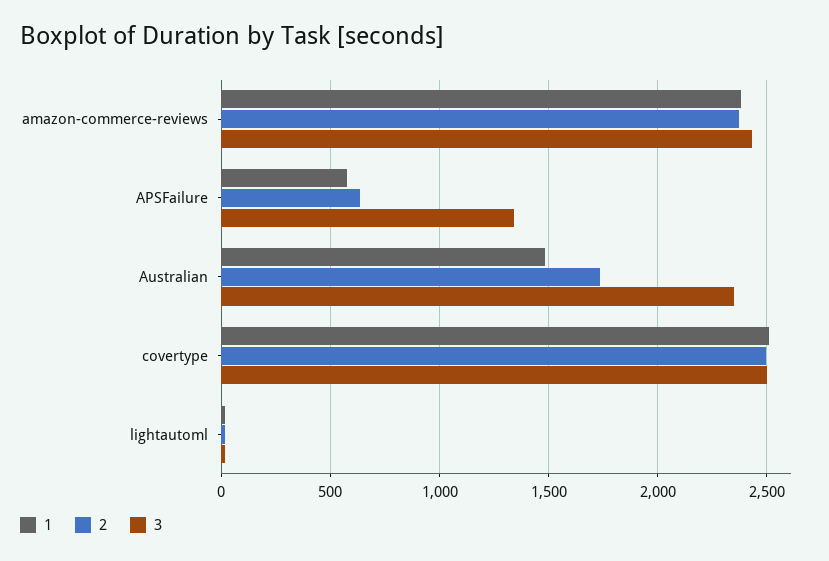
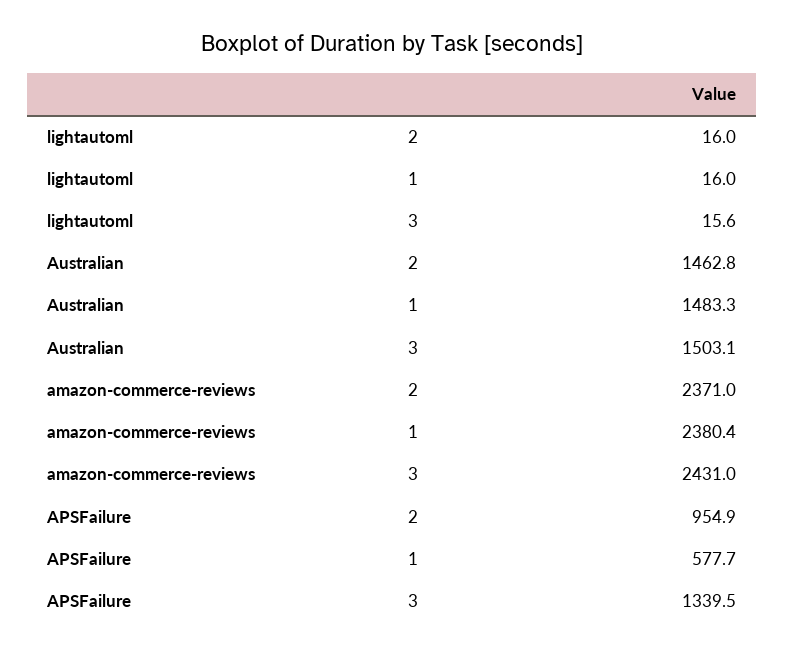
2, APSFailure: 650 -> 954.9
2, Australian: 1750 -> 1462.8
3, Australian: 2350 -> 1503.1
1, covertype: 2500 -> none
2, covertype: 2500 -> none
3, covertype: 2500 -> none

